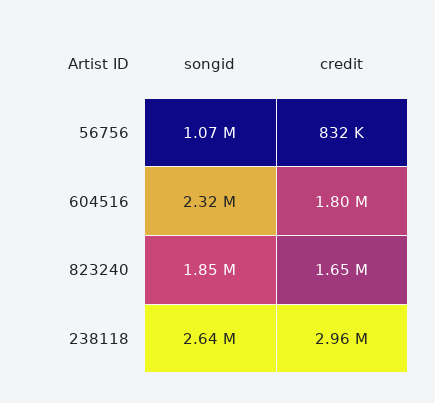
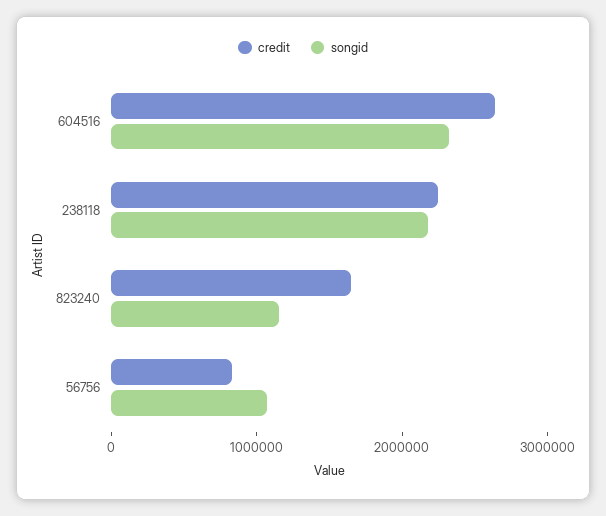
credit, 604516: 1800000 -> 2600000
songid, 823240: 1850000 -> 1200000
songid, 238118: 2640000 -> 2200000
credit, 238118: 2960000 -> 2200000

